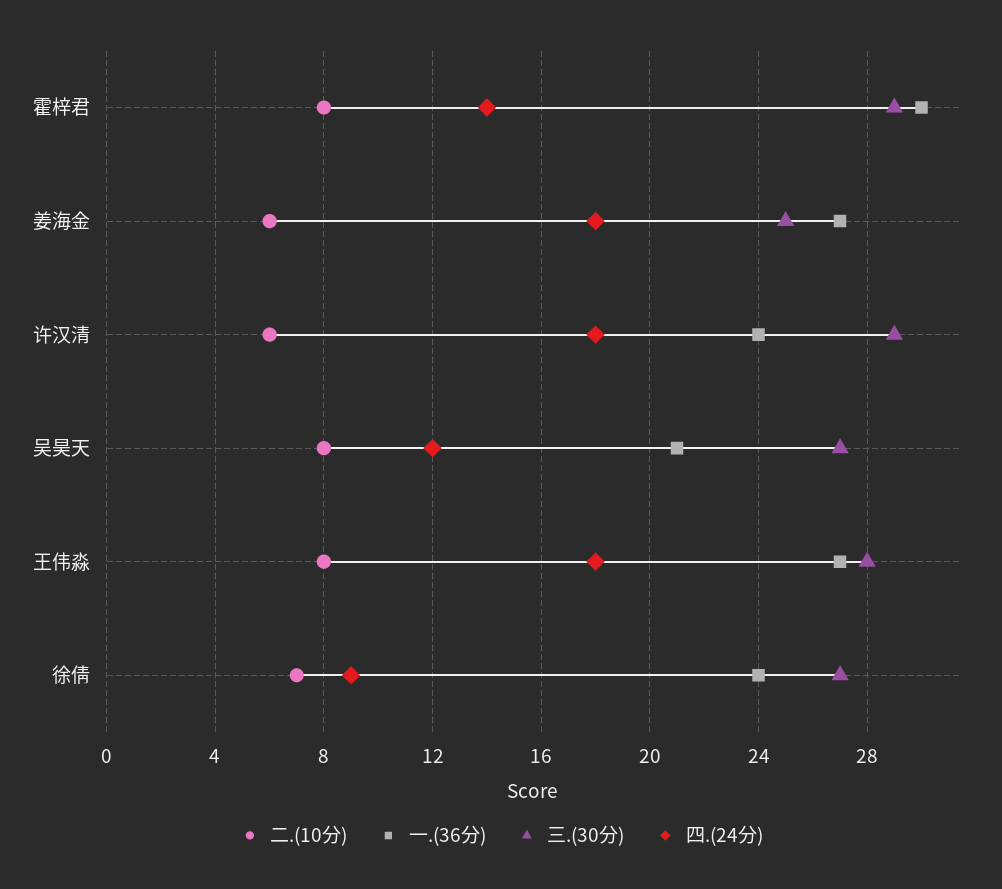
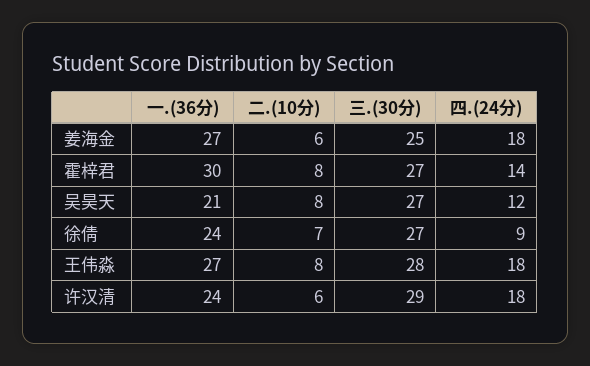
三.(30分), 霍梓君: 29 -> 27

